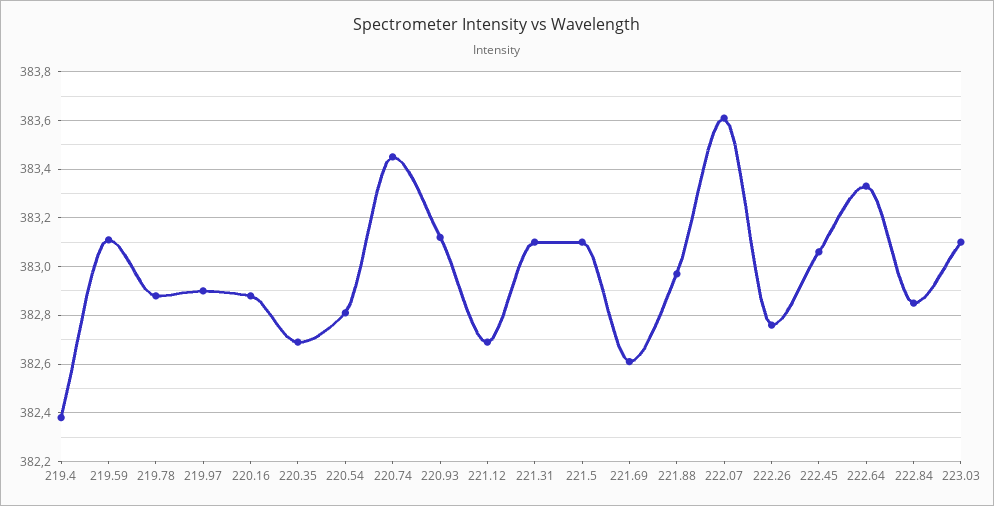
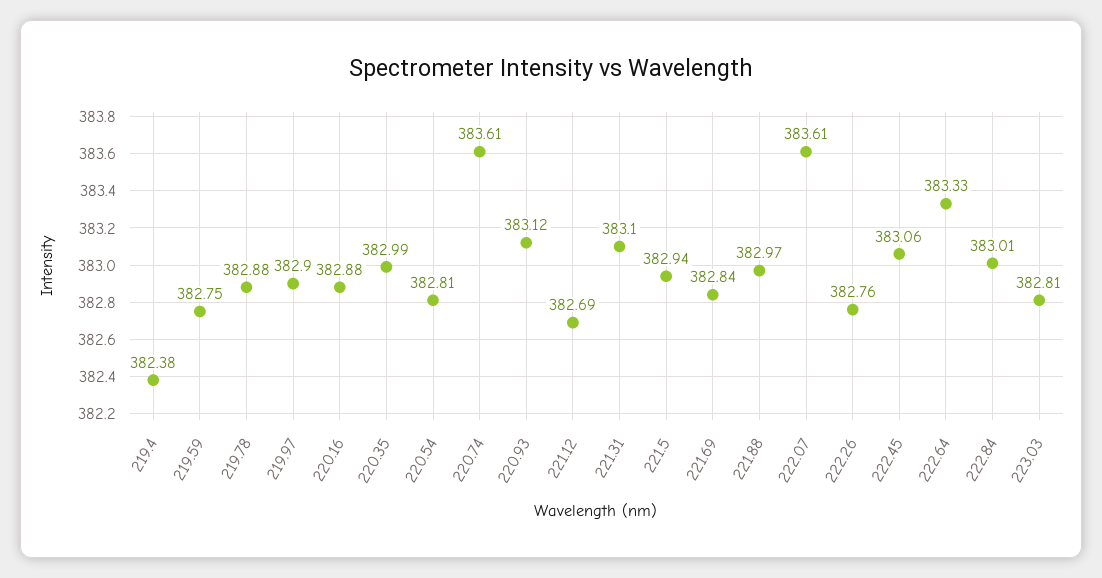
219.59: 383.1 -> 382.75
220.35: 382.7 -> 382.99
220.74: 383.45 -> 383.61
221.5: 383.1 -> 382.94
221.69: 382.6 -> 382.84
222.84: 382.85 -> 383.01
223.03: 383.1 -> 382.81

